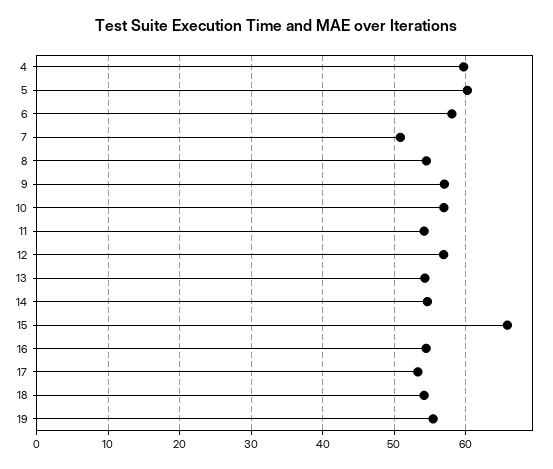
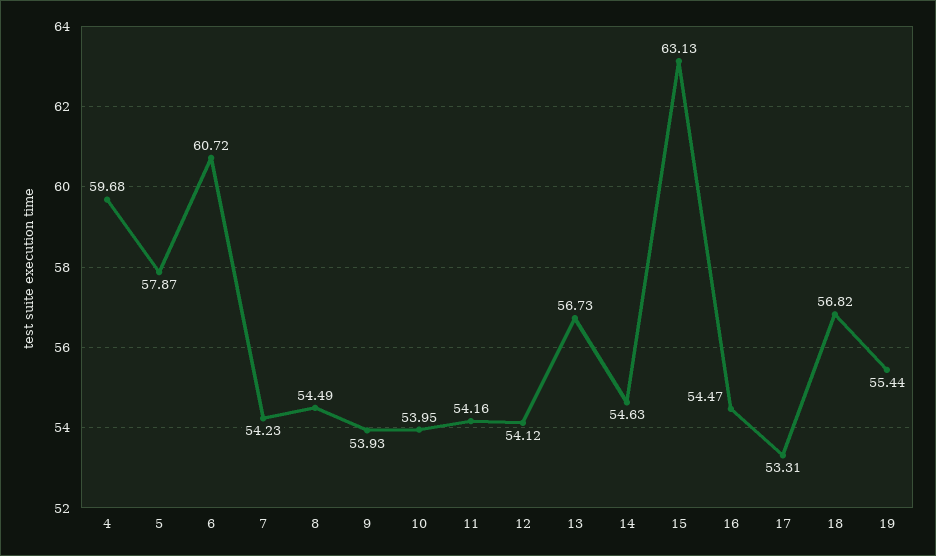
5: 60 -> 57.87
6: 58 -> 60.72
7: 51 -> 54.23
9: 57 -> 53.93
10: 57 -> 53.95
12: 57 -> 54.12
13: 54 -> 56.73
15: 66 -> 63.13
18: 54 -> 56.82

